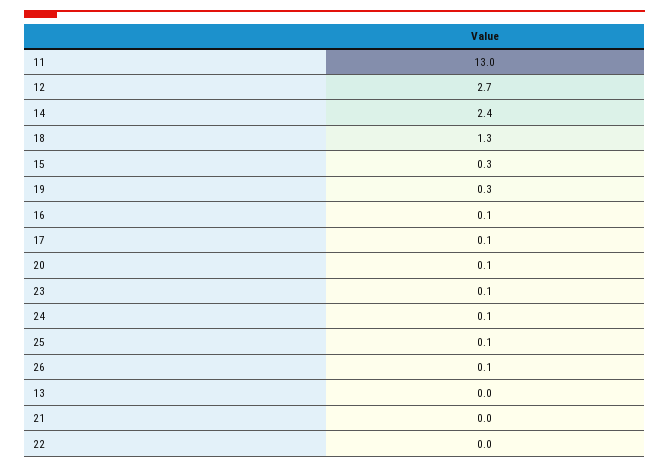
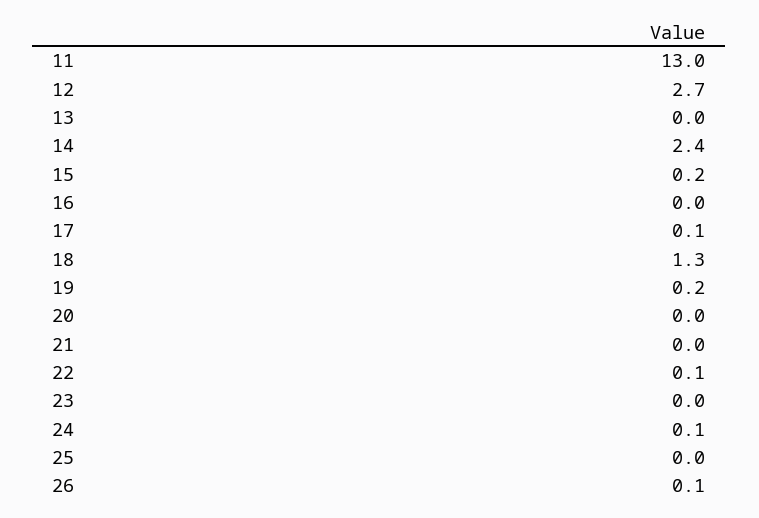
15: 0.3 -> 0.2
19: 0.3 -> 0.2
16: 0.1 -> 0
20: 0.1 -> 0
23: 0.1 -> 0
25: 0.1 -> 0
22: 0 -> 0.1

